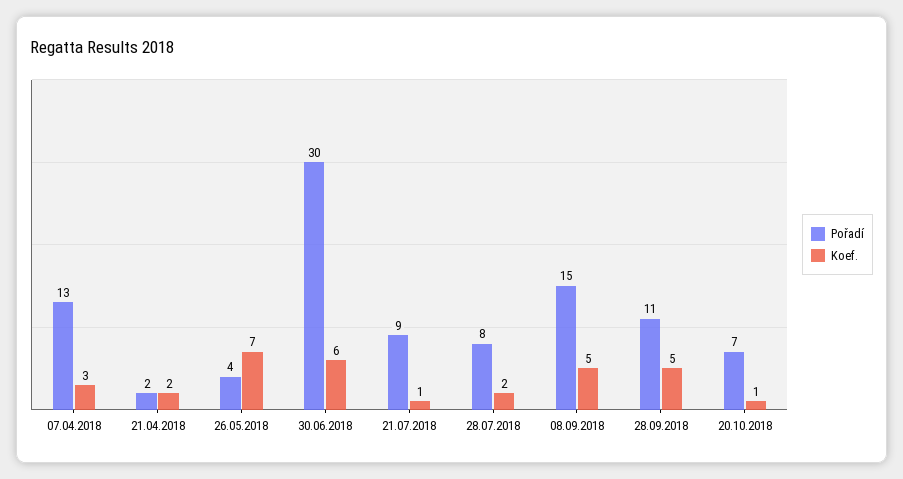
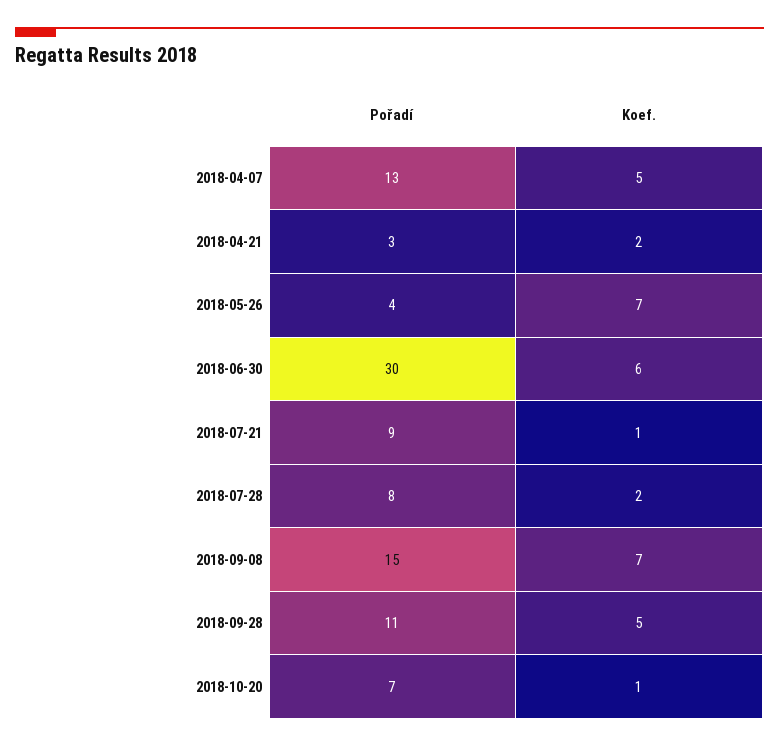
Koef., 07.04.2018: 3 -> 5
Pořadí, 21.04.2018: 2 -> 3
Koef., 08.09.2018: 5 -> 7

